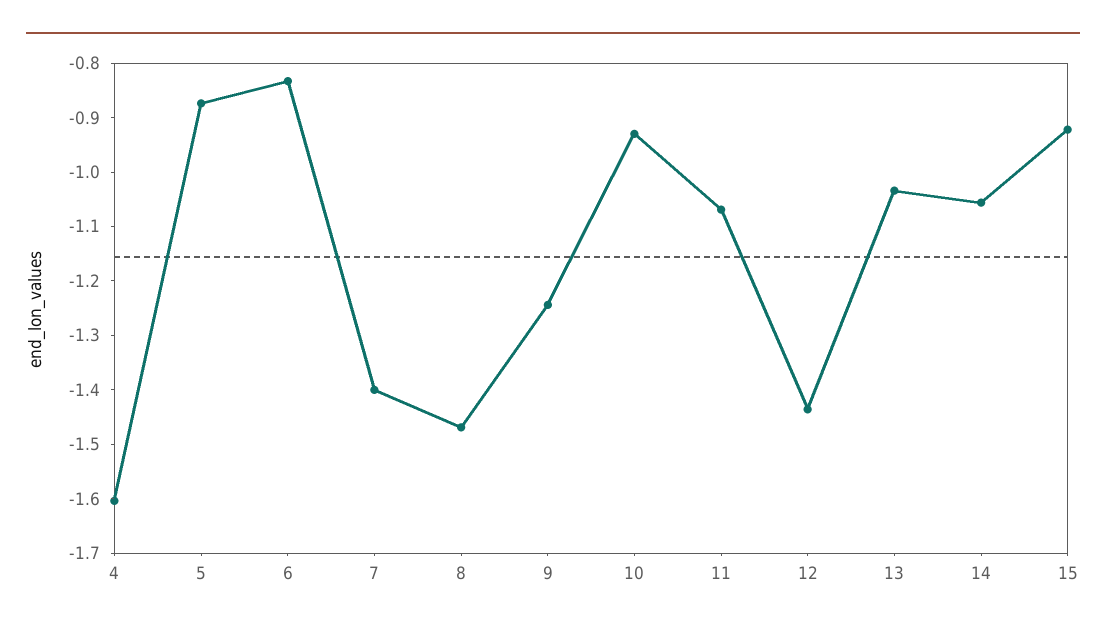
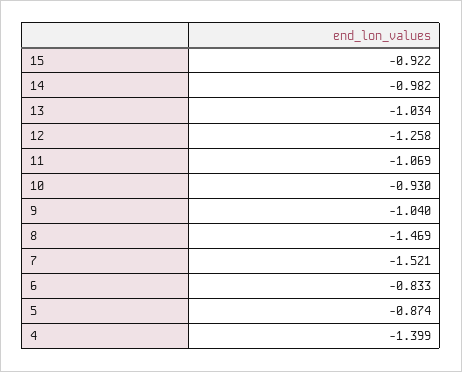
4: -1.6 -> -1.399
7: -1.4 -> -1.521
9: -1.24 -> -1.04
12: -1.44 -> -1.258
14: -1.06 -> -0.982

